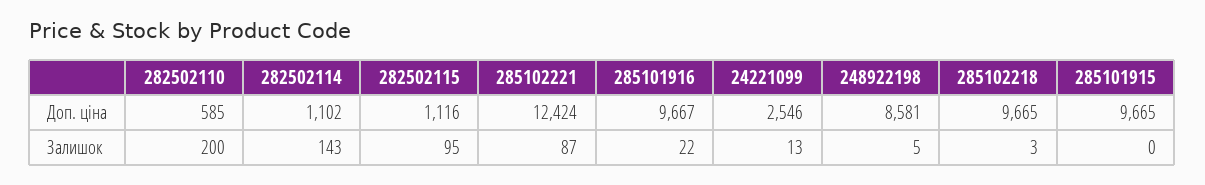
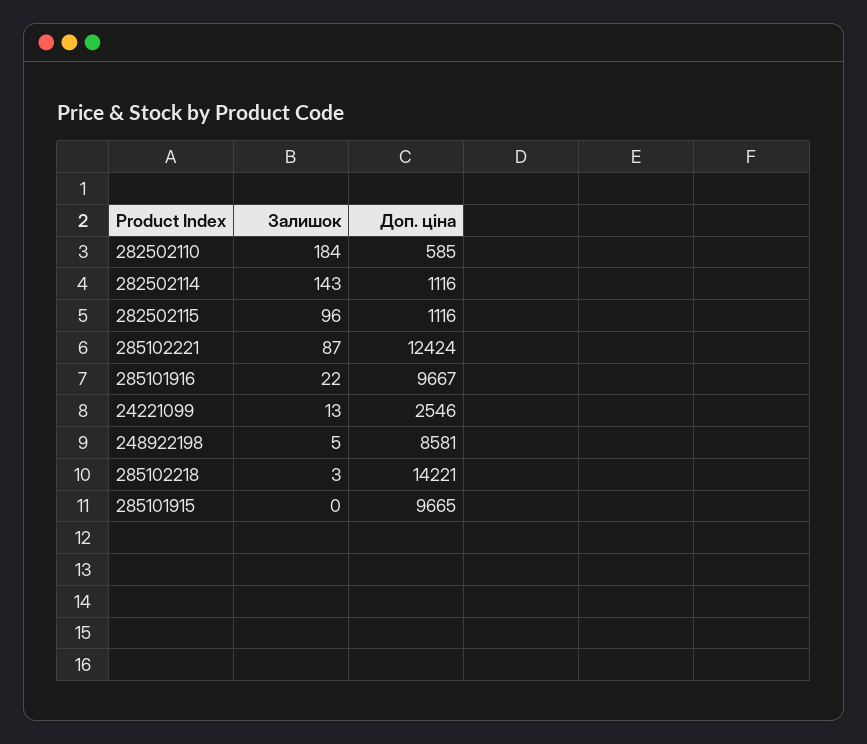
282502114, Доп. ціна: 1102 -> 1116
285102218, Доп. ціна: 9665 -> 14221
282502110, Залишок: 200 -> 184
282502115, Залишок: 95 -> 96

